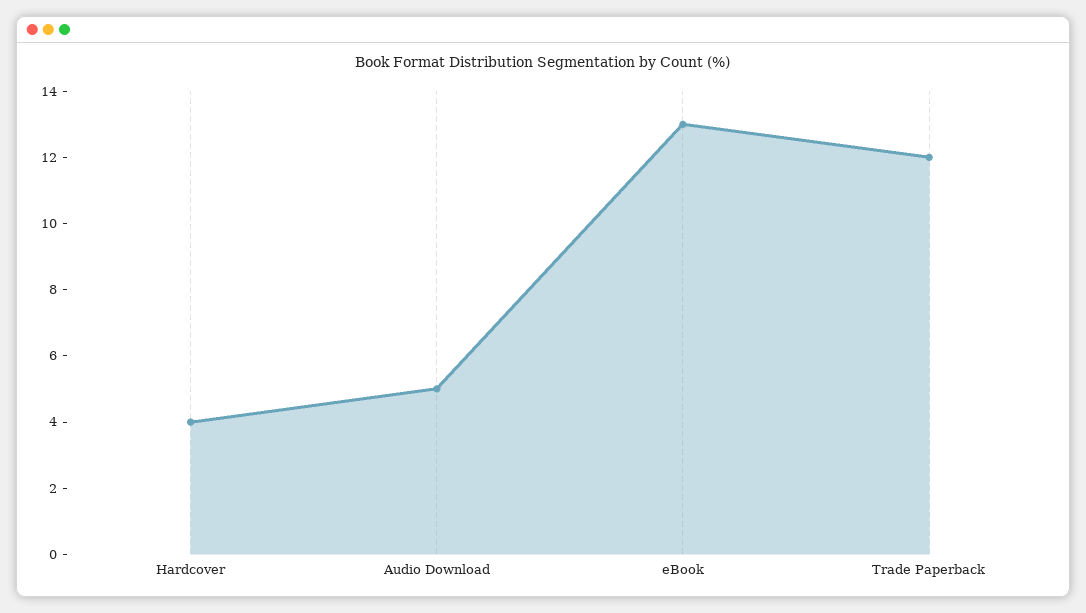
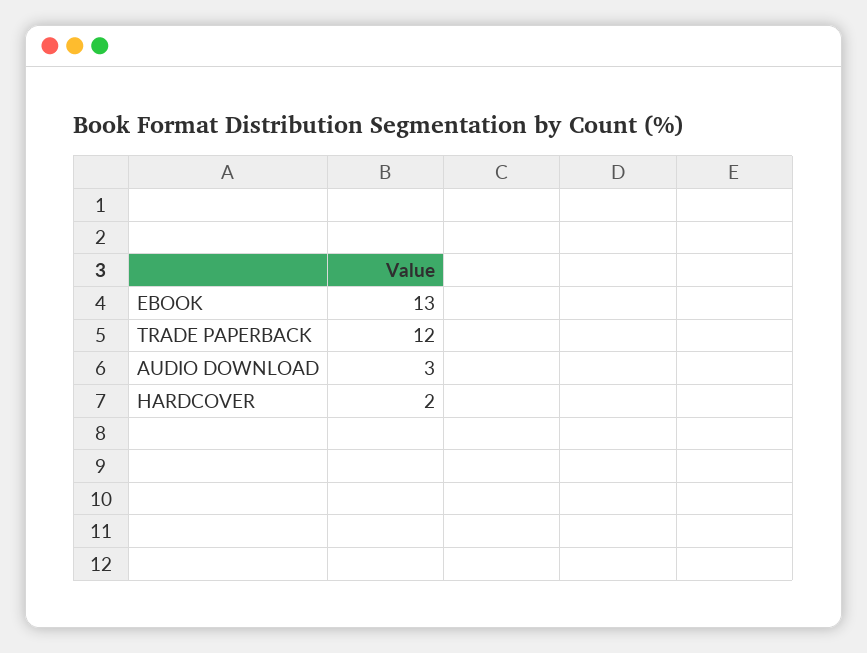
Hardcover: 4 -> 2
Audio Download: 5 -> 3

